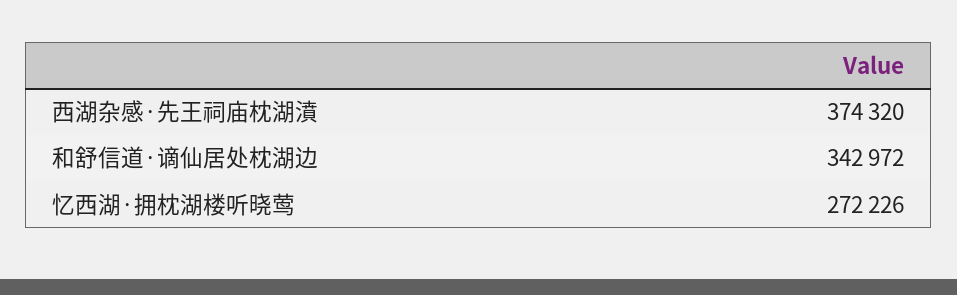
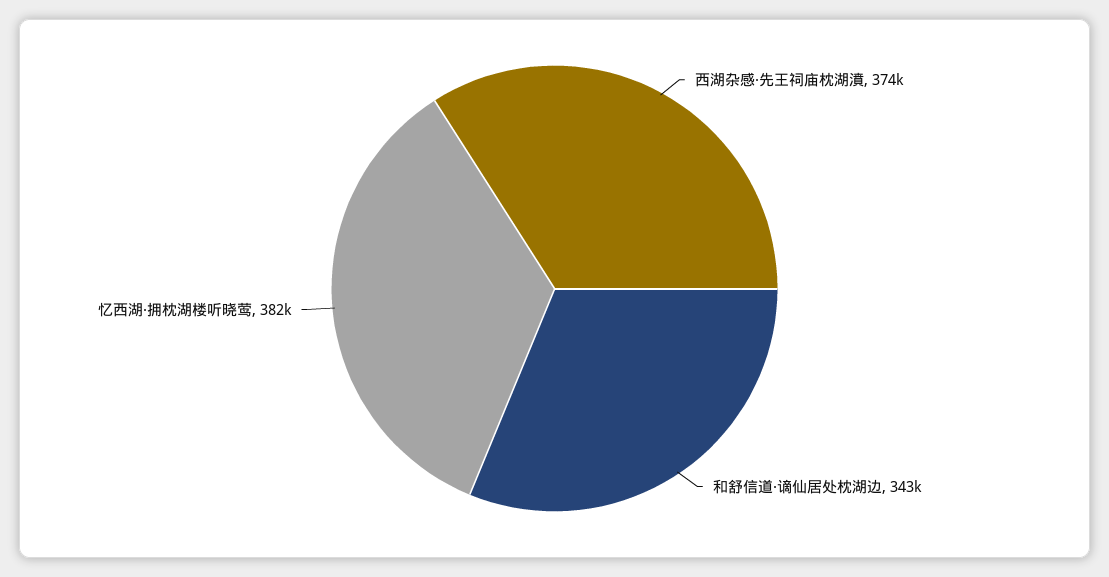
忆西湖·拥枕湖楼听晓莺: 272226 -> 382000

